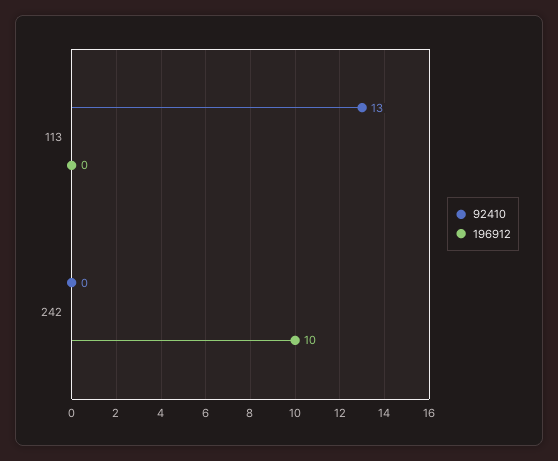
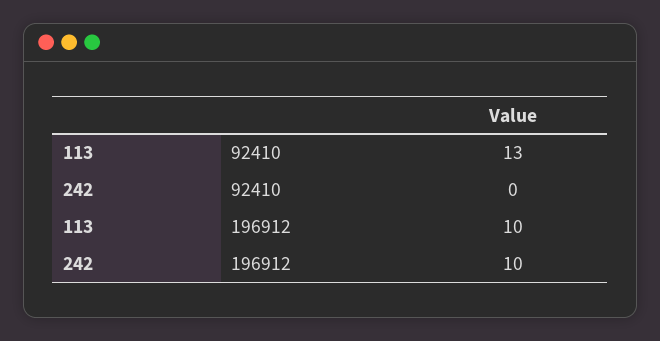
196912, 113: 0 -> 10

